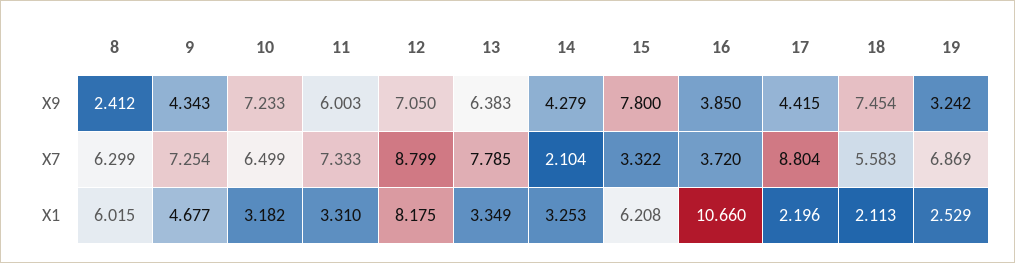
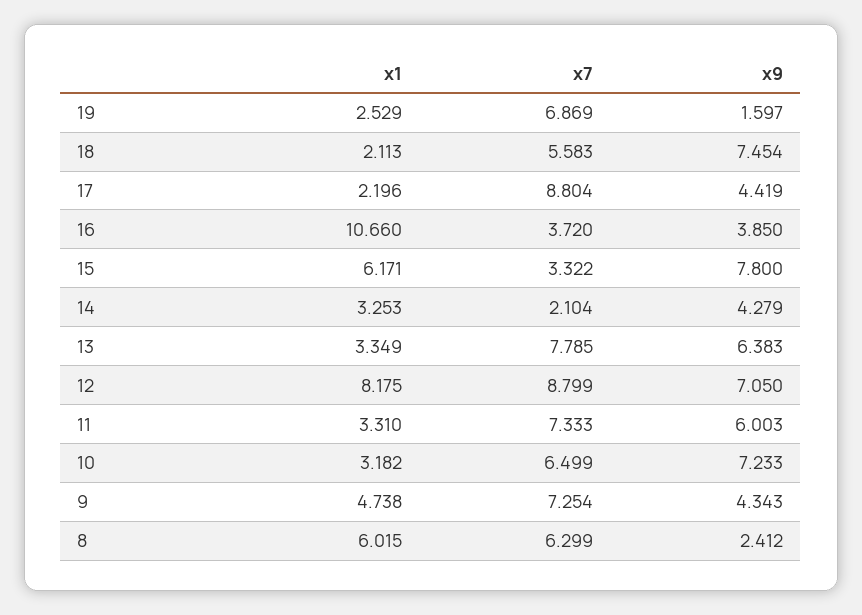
17, X9: 4.415 -> 4.419
19, X9: 3.242 -> 1.597
9, X1: 4.677 -> 4.738
15, X1: 6.208 -> 6.171

